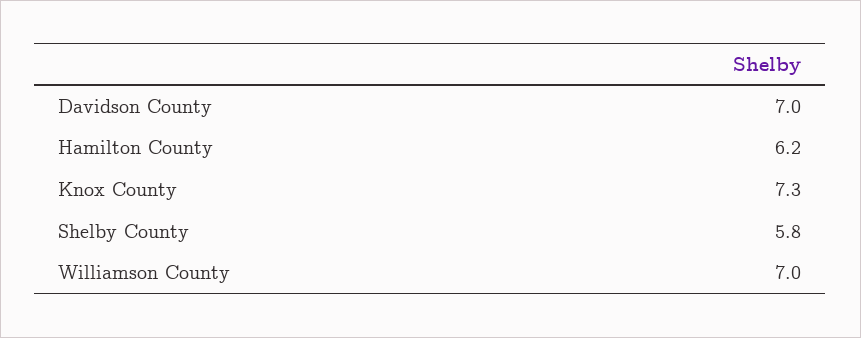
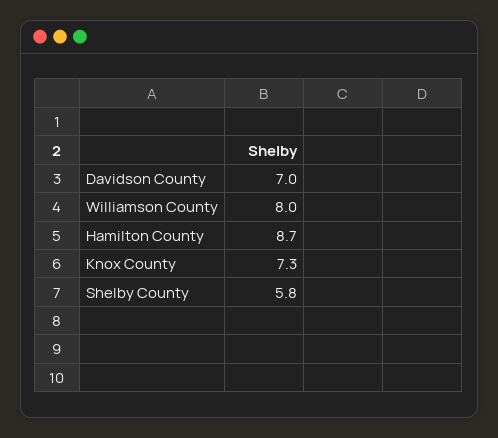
Hamilton County: 6.2 -> 8.7
Williamson County: 7 -> 8

